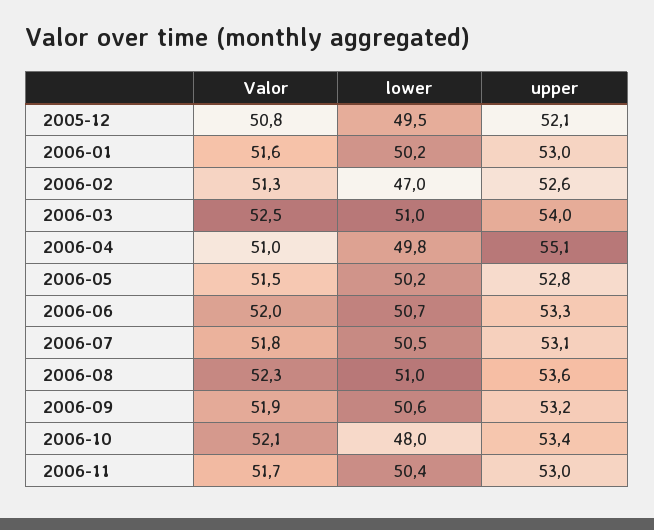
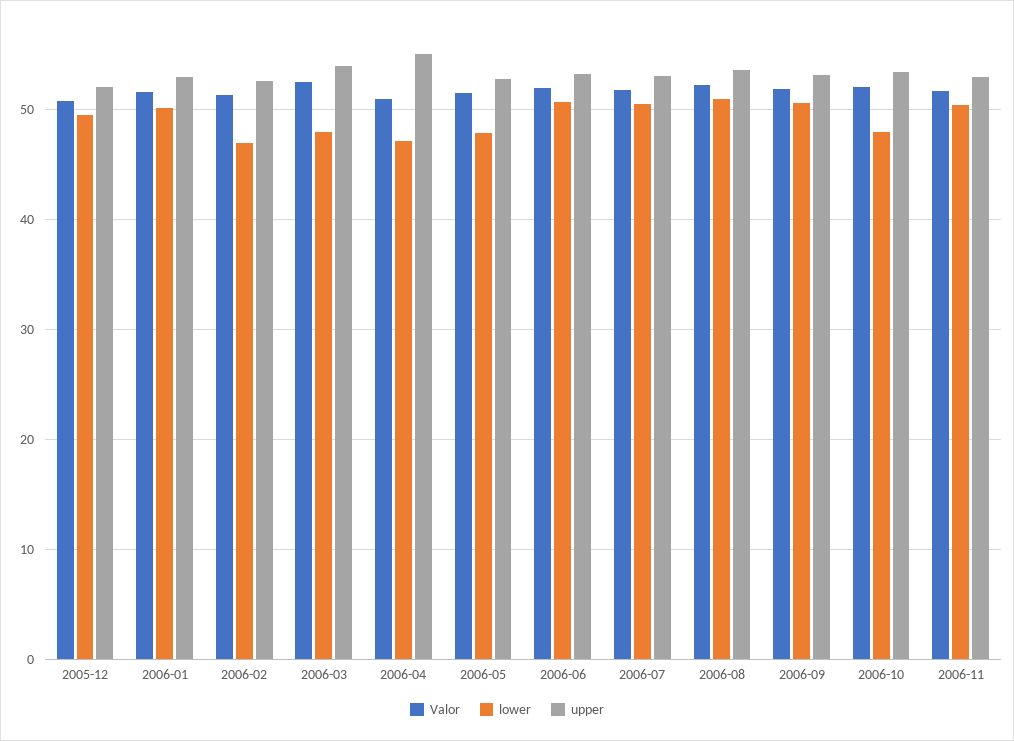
lower, 2006-03: 51 -> 48
lower, 2006-04: 49.8 -> 47
lower, 2006-05: 50.2 -> 48

